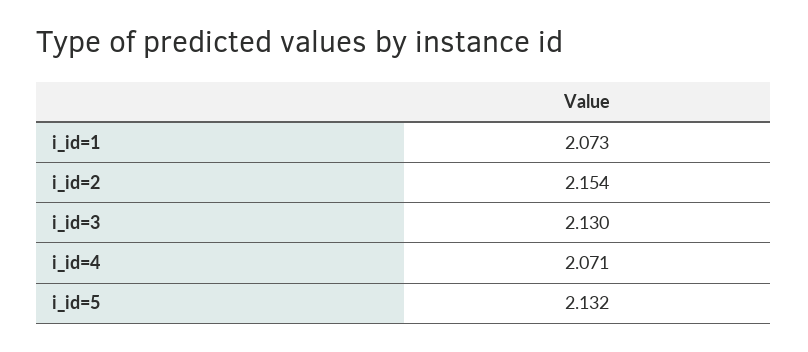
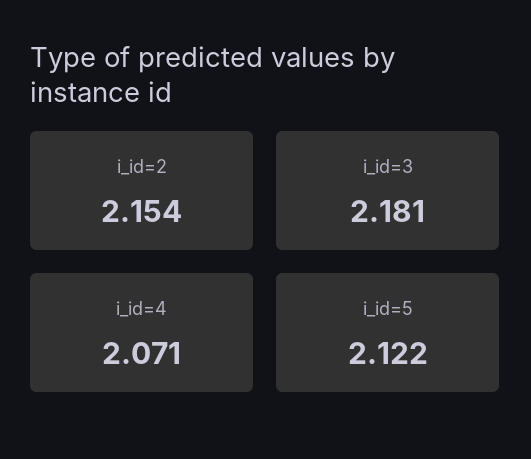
i_id=1: 2.073 -> none
i_id=3: 2.13 -> 2.181
i_id=5: 2.132 -> 2.122

